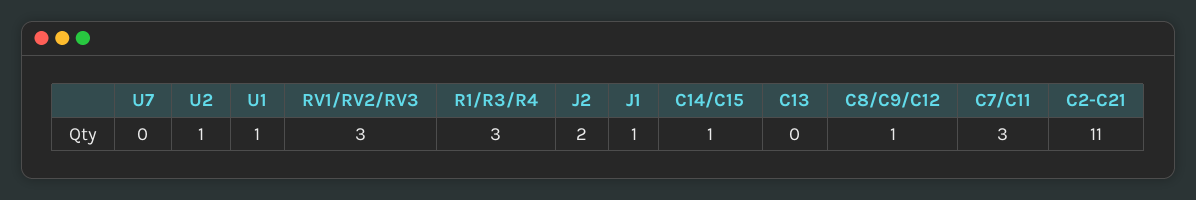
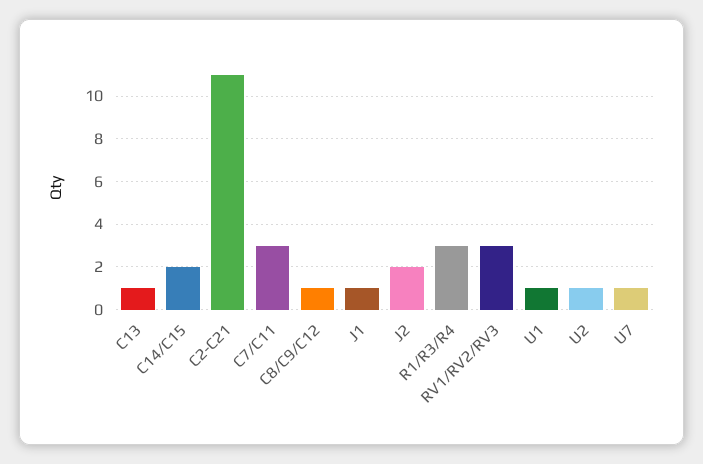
U7: 0 -> 1
C14/C15: 1 -> 2
C13: 0 -> 1

